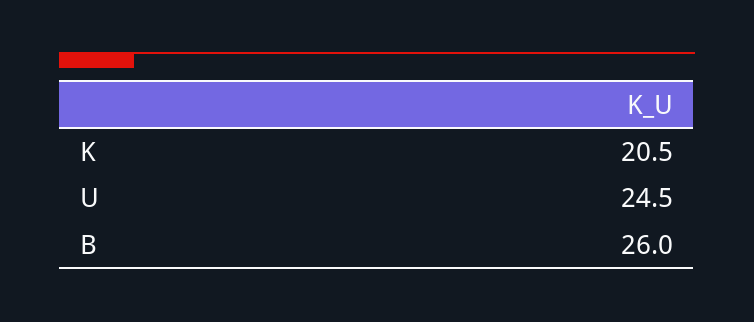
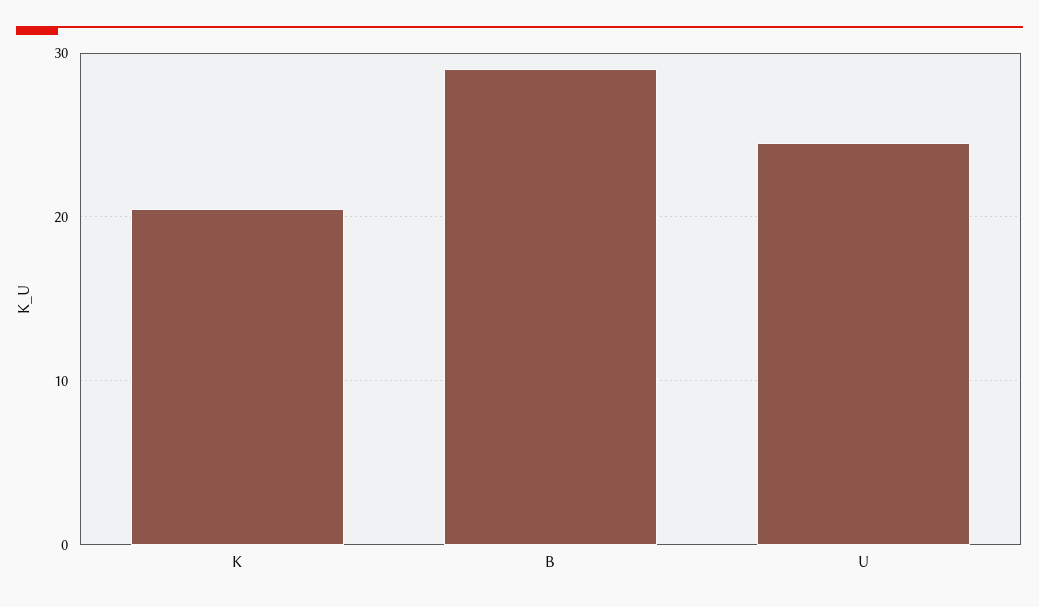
B: 26 -> 29

